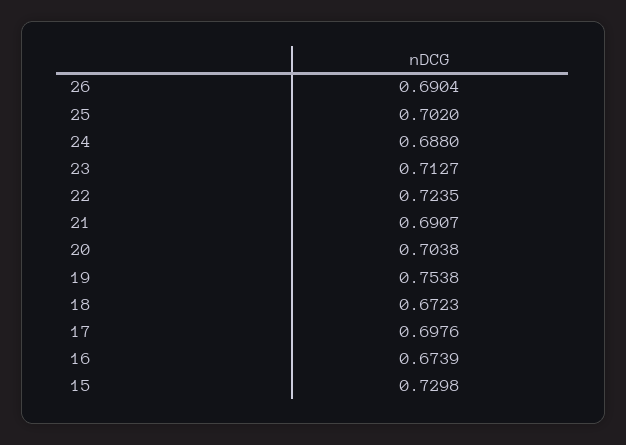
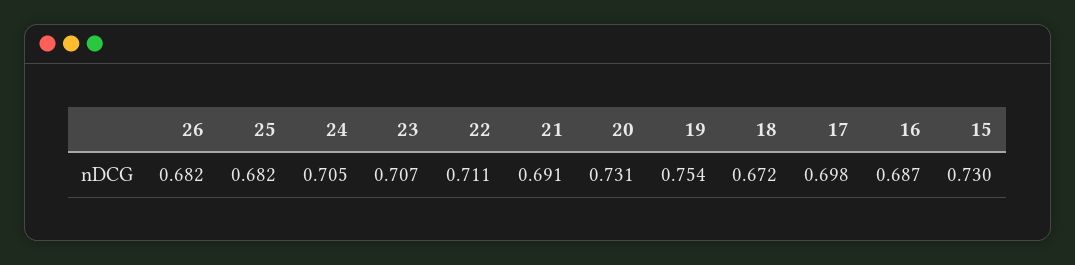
26: 0.6904 -> 0.682
25: 0.702 -> 0.682
24: 0.688 -> 0.705
23: 0.7127 -> 0.707
22: 0.7235 -> 0.711
20: 0.7038 -> 0.731
16: 0.6739 -> 0.687

